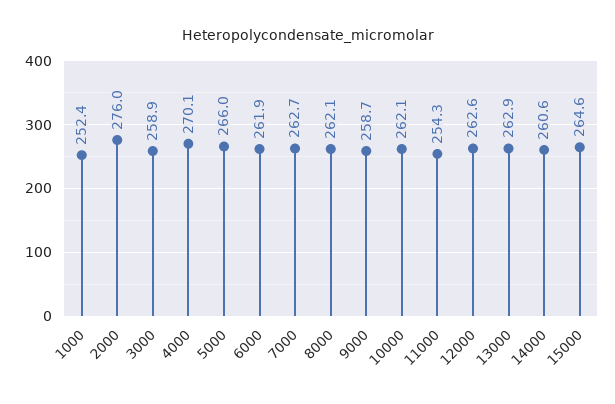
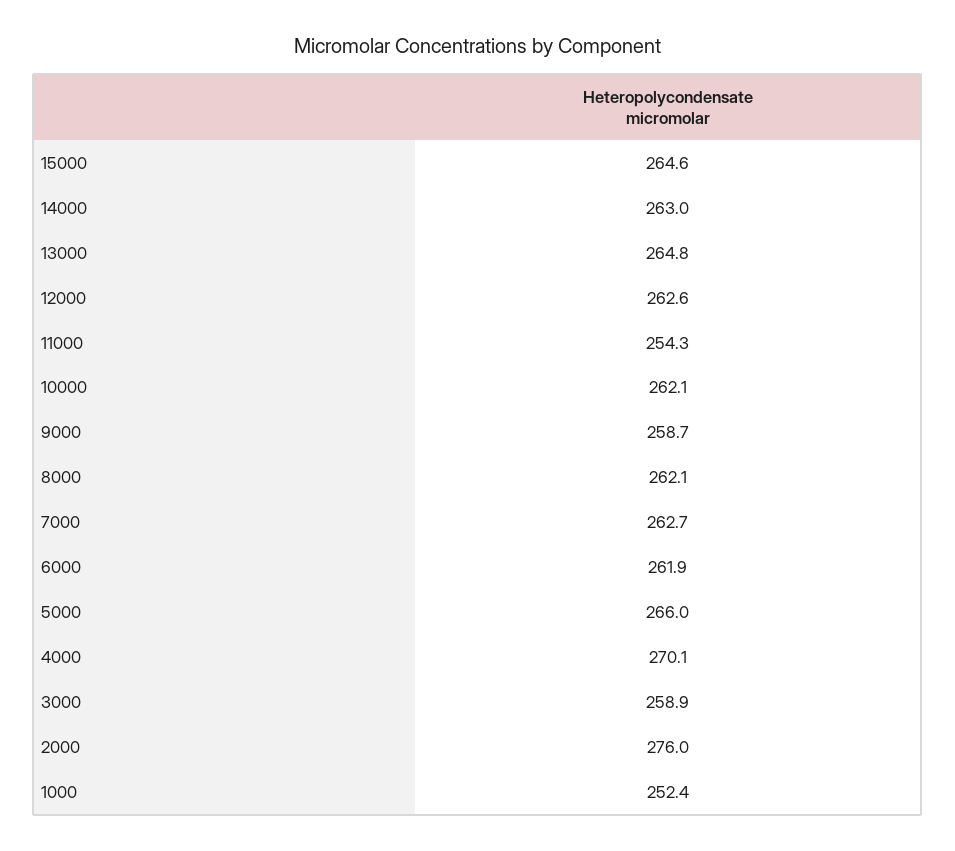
13000: 262.9 -> 264.8
14000: 260.6 -> 263

